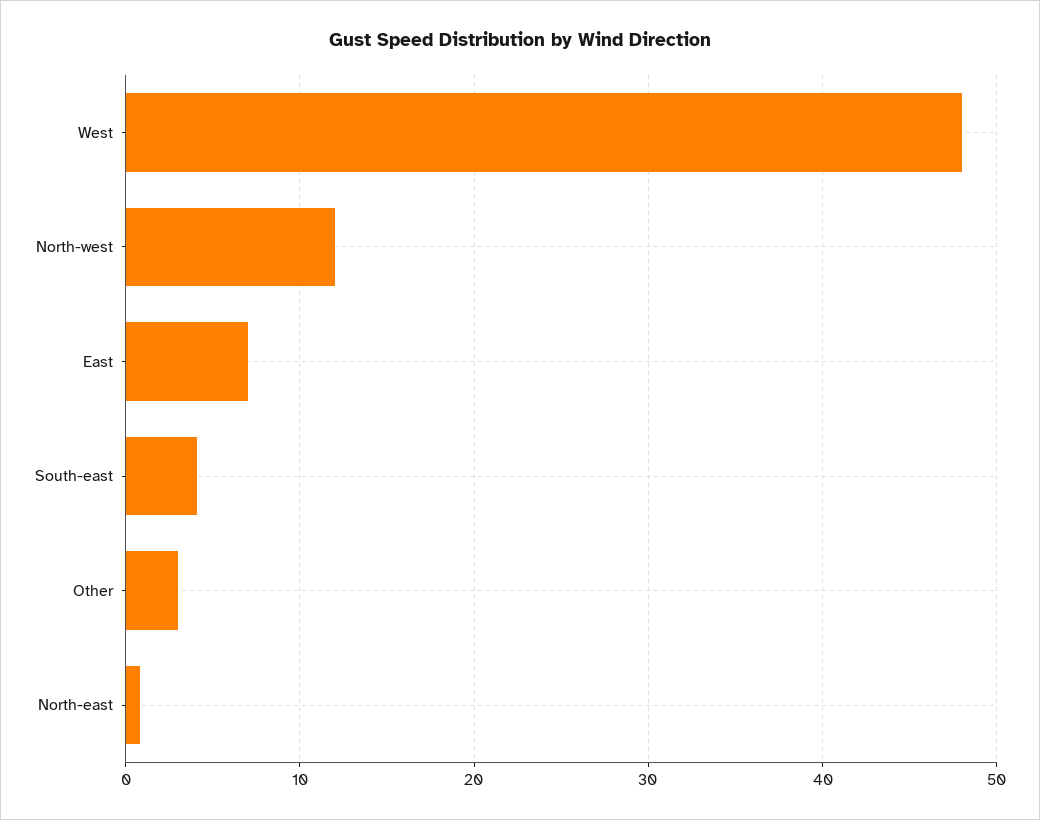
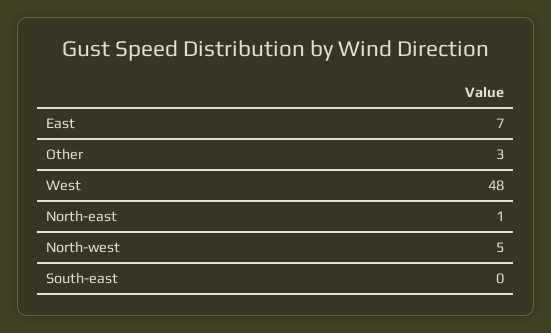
North-west: 12 -> 5
South-east: 4 -> 0

